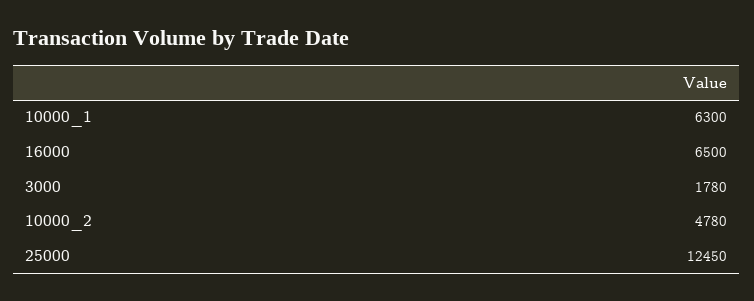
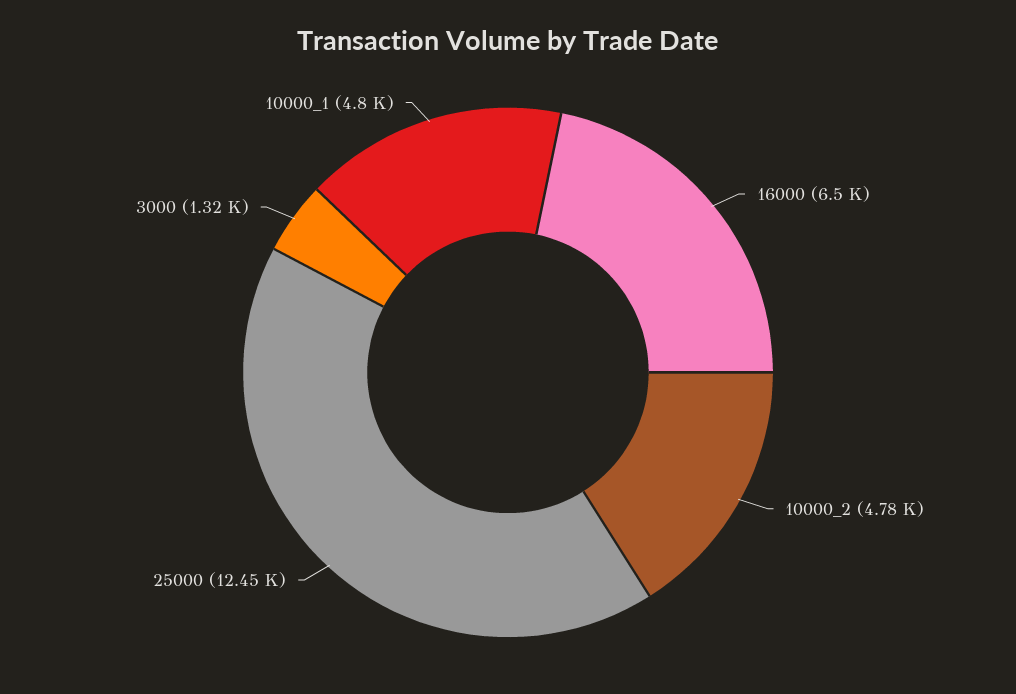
10000_1: 6300 -> 4800
3000: 1780 -> 1320

